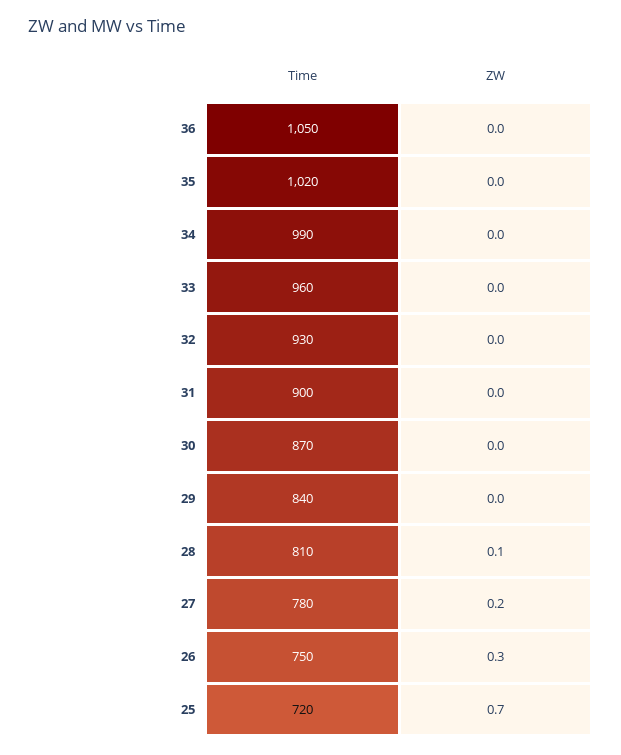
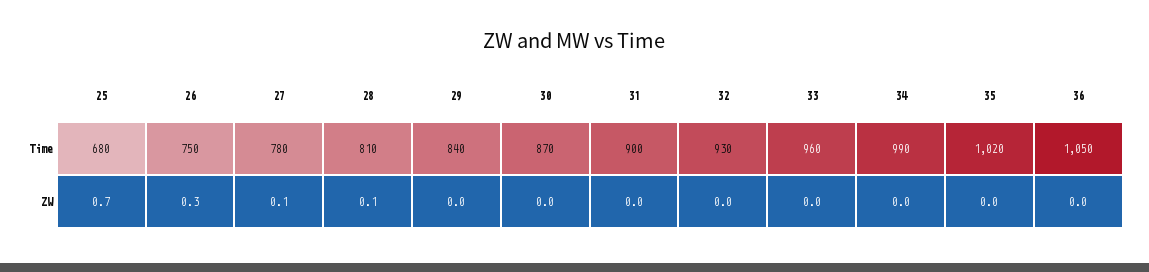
ZW, 27: 0.2 -> 0.1
Time, 25: 720 -> 680

